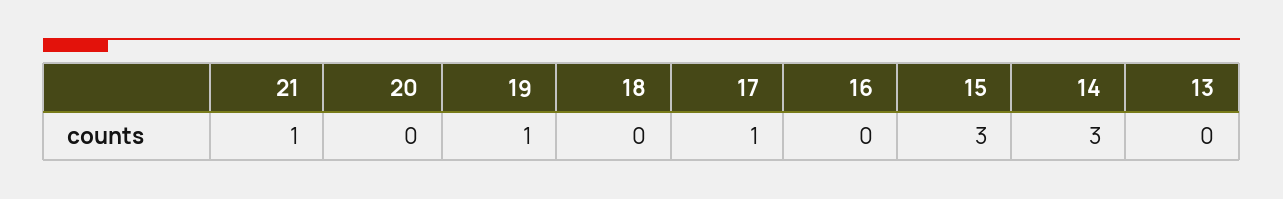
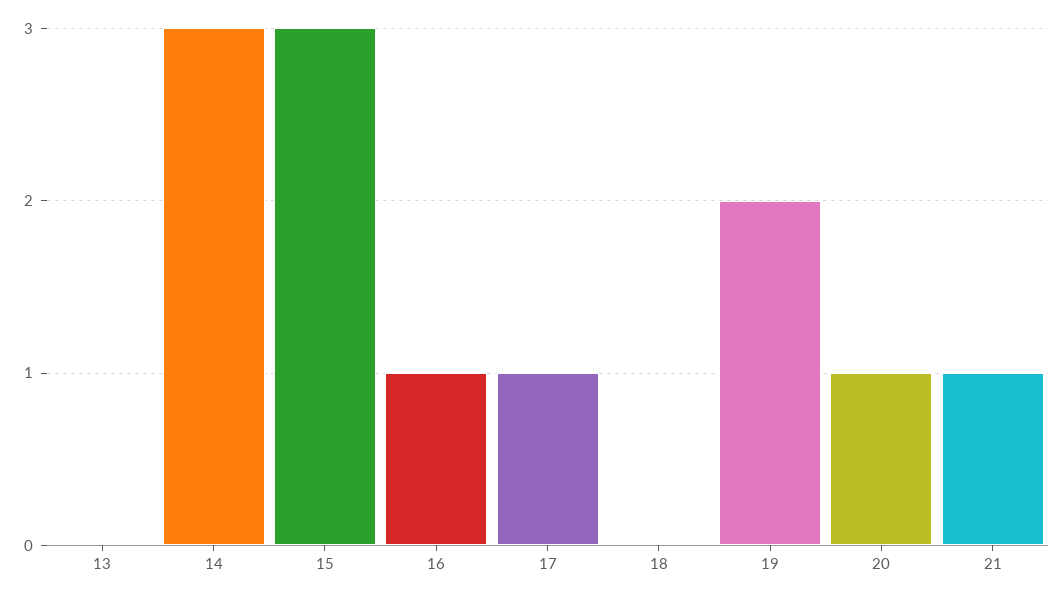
20: 0 -> 1
19: 1 -> 2
16: 0 -> 1

